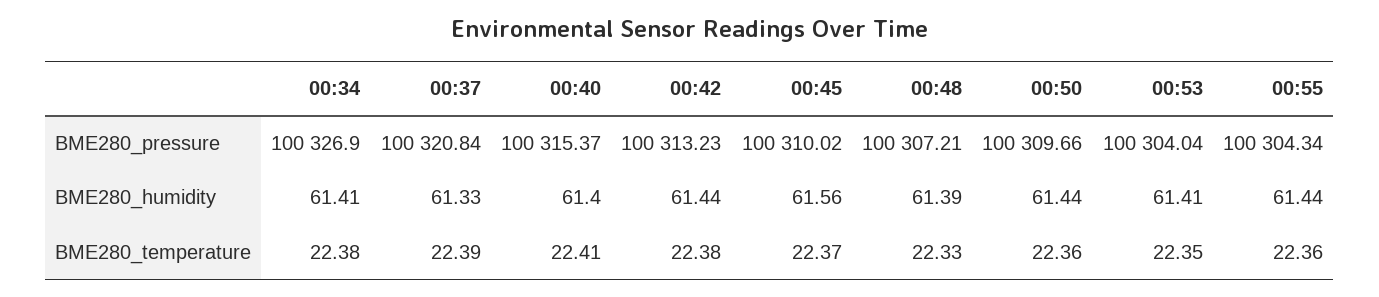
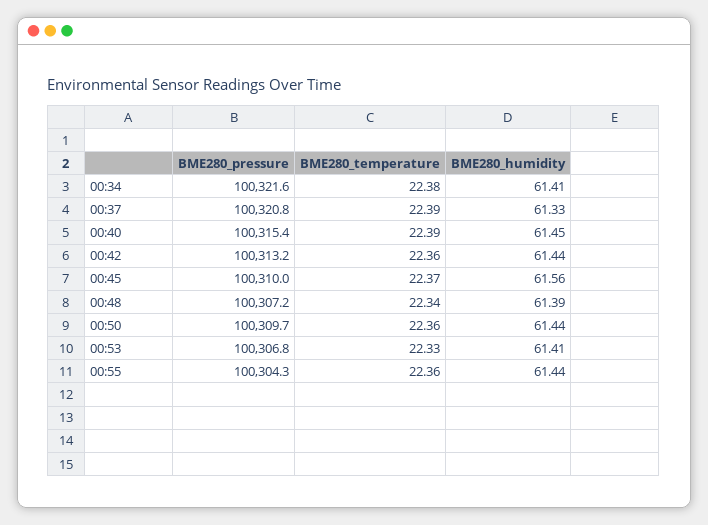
00:34, BME280_pressure: 100326.9 -> 100321.6
00:53, BME280_pressure: 100304.04 -> 100306.8
00:40, BME280_humidity: 61.4 -> 61.45
00:40, BME280_temperature: 22.41 -> 22.39
00:42, BME280_temperature: 22.38 -> 22.36
00:48, BME280_temperature: 22.33 -> 22.34
00:53, BME280_temperature: 22.35 -> 22.33

